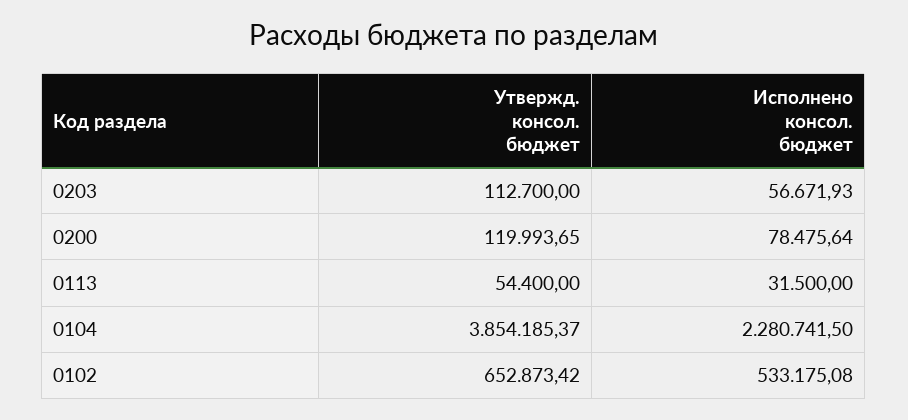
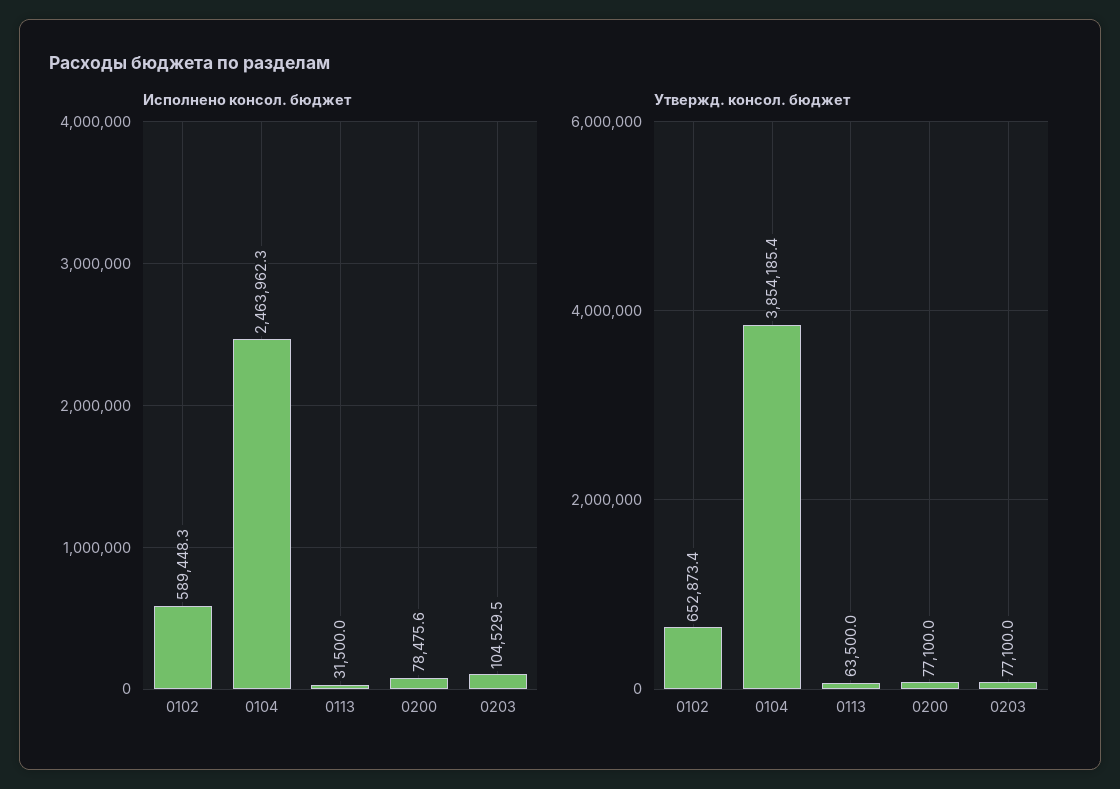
Утвержд. консол. бюджет, 0203: 112700 -> 77100
Исполнено консол. бюджет, 0203: 56671.93 -> 104529.5
Утвержд. консол. бюджет, 0200: 119993.65 -> 77100
Утвержд. консол. бюджет, 0113: 54400 -> 63500
Исполнено консол. бюджет, 0104: 2280741.5 -> 2463962.3
Исполнено консол. бюджет, 0102: 533175.08 -> 589448.3

